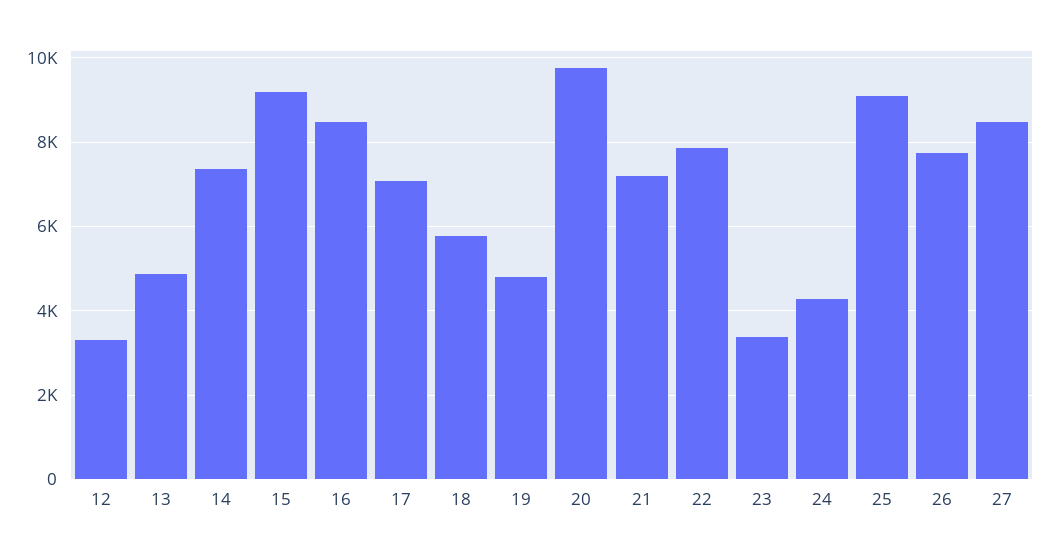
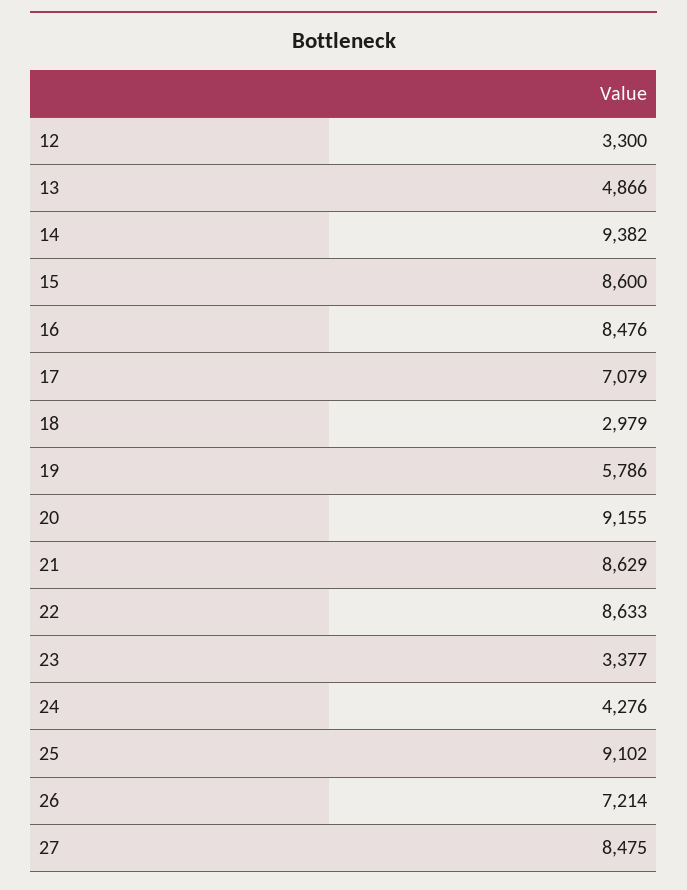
14: 7400 -> 9382
15: 9200 -> 8600
18: 5800 -> 2979
19: 4800 -> 5786
20: 9800 -> 9155
21: 7200 -> 8629
22: 7800 -> 8633
26: 7800 -> 7214

